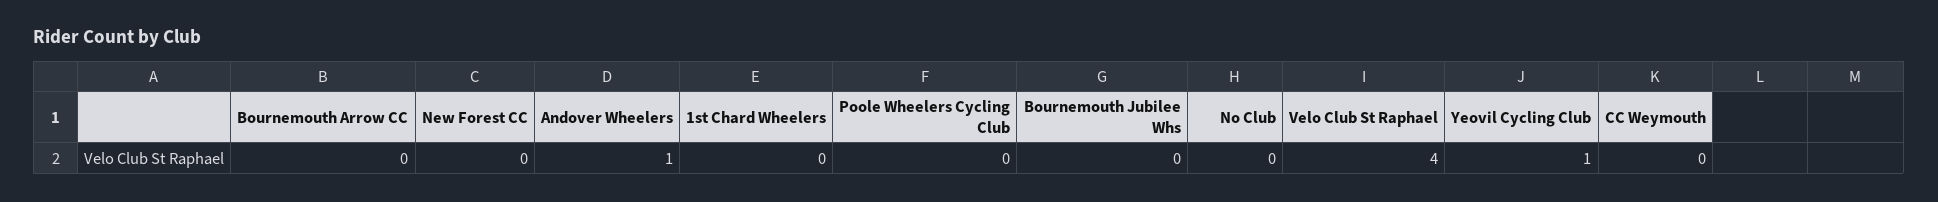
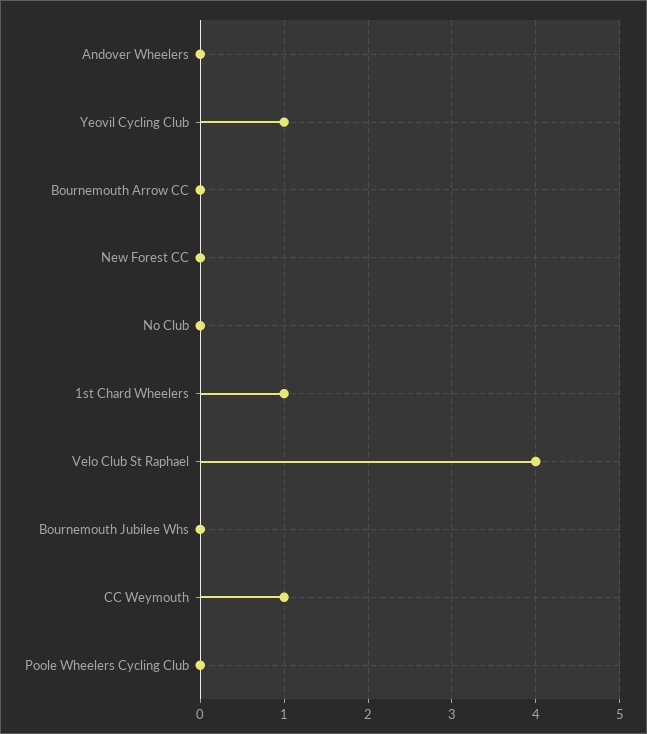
Andover Wheelers: 1 -> 0
1st Chard Wheelers: 0 -> 1
CC Weymouth: 0 -> 1

